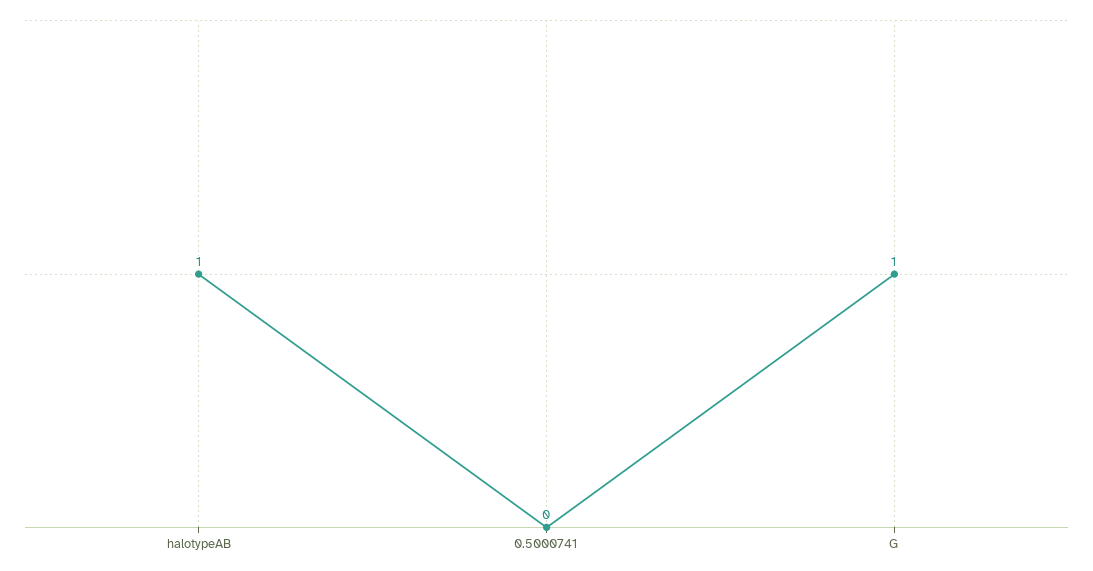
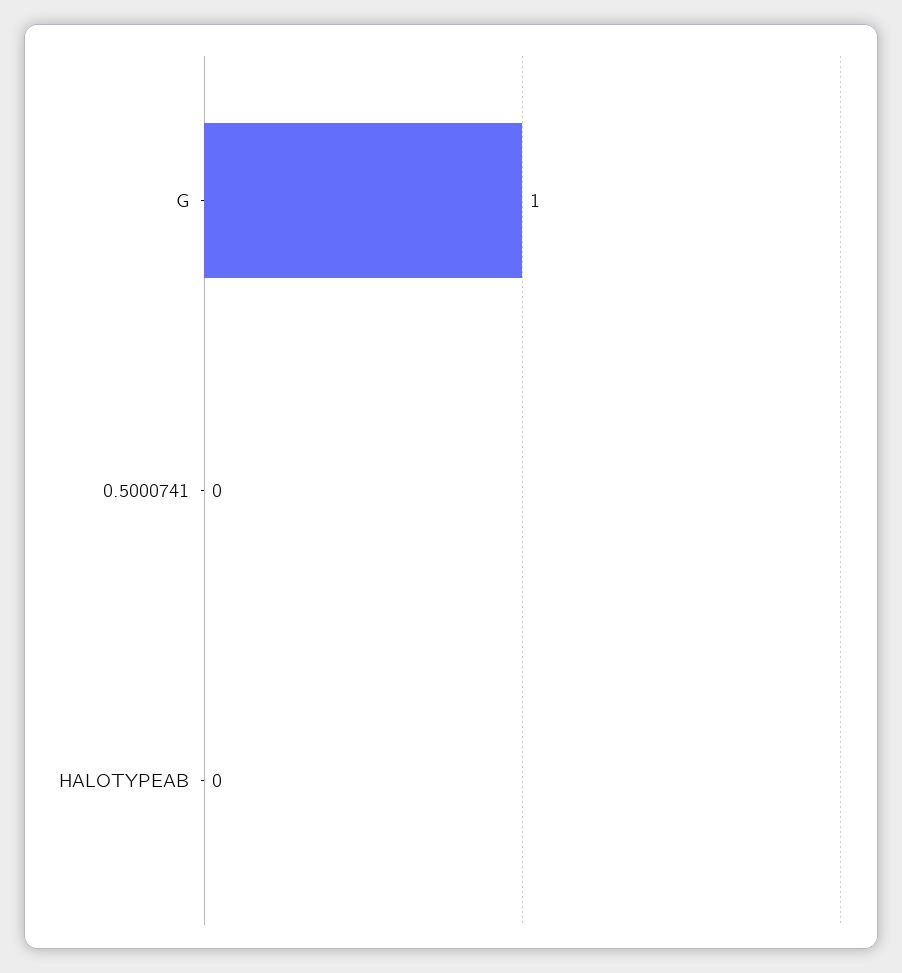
halotypeAB: 1 -> 0

